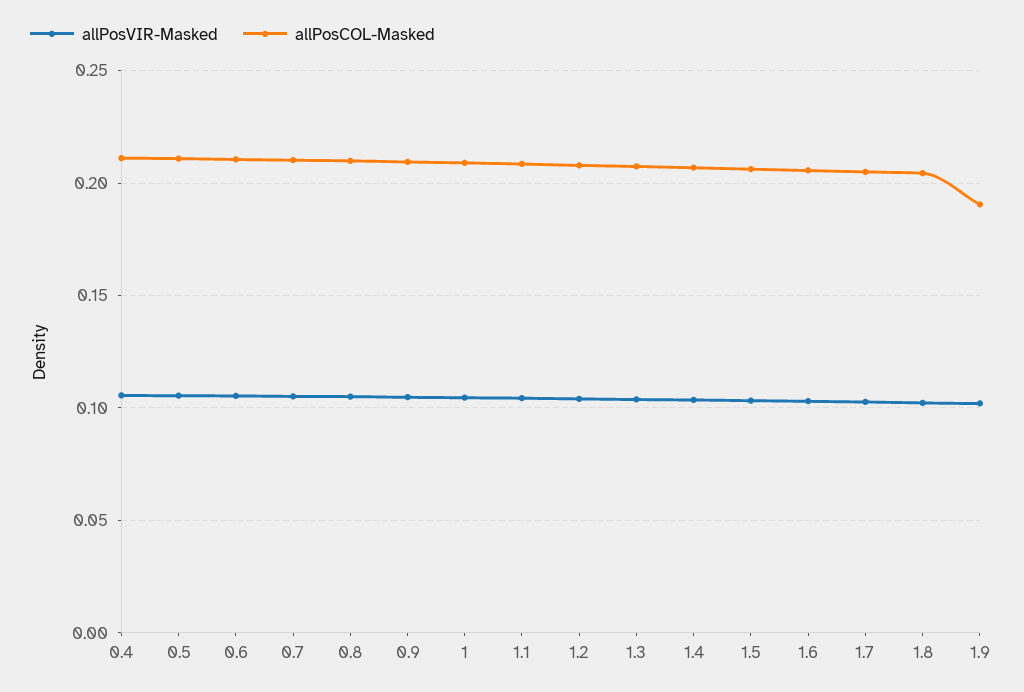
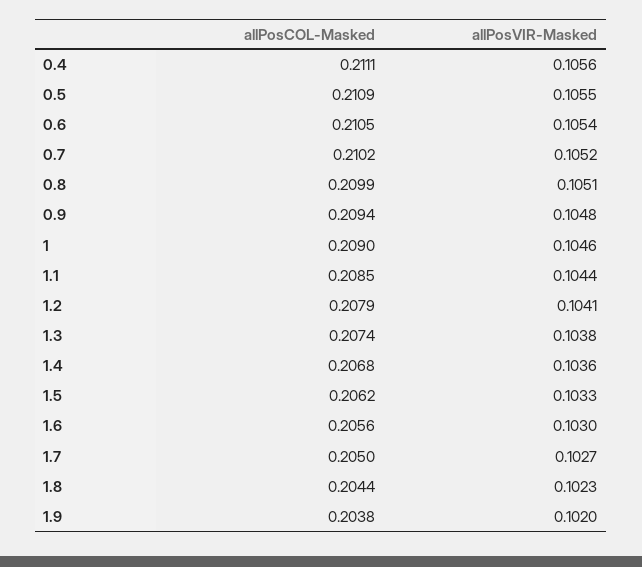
allPosCOL-Masked, 1.9: 0.19 -> 0.2038

